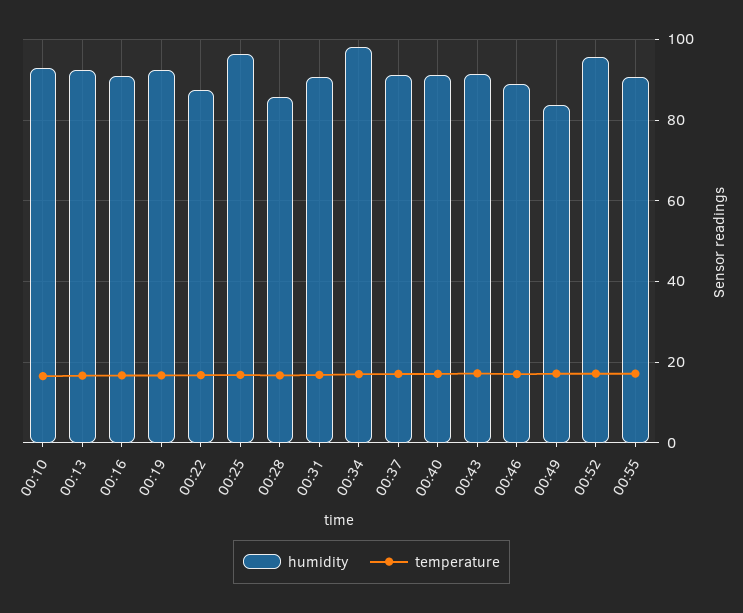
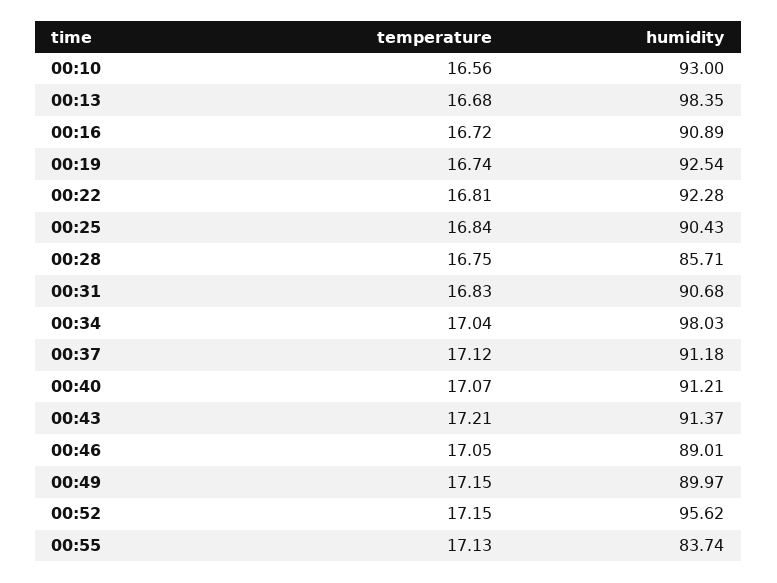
humidity, 00:13: 92 -> 98.35
humidity, 00:22: 88 -> 92.28
humidity, 00:25: 96 -> 90.43
humidity, 00:49: 84 -> 89.97
humidity, 00:55: 90 -> 83.74

